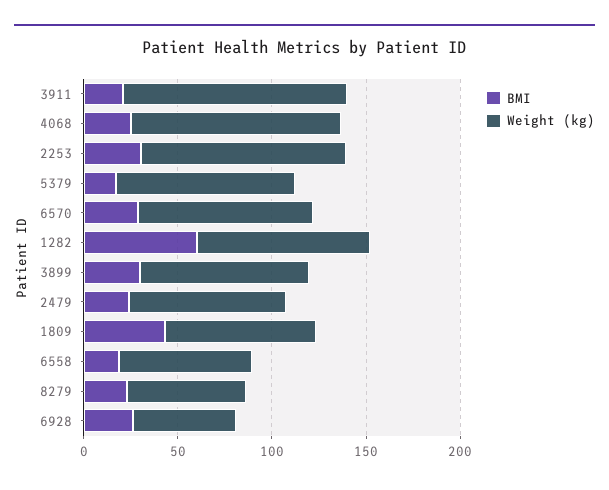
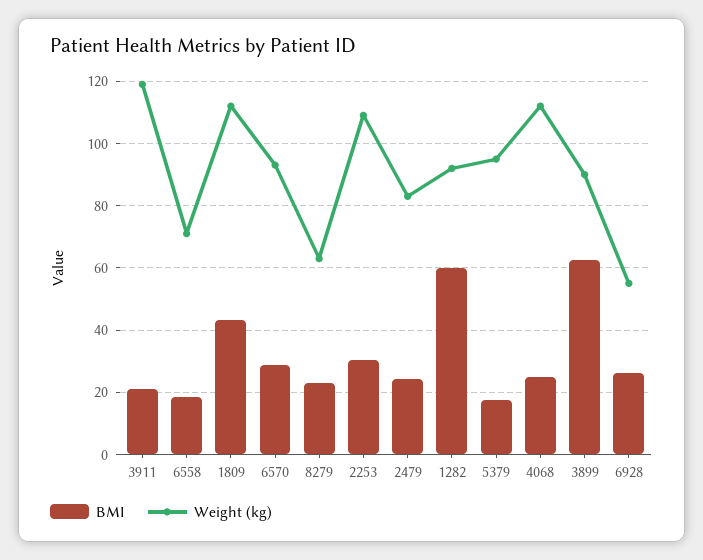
BMI, 3899: 30 -> 62
Weight (kg), 1809: 80 -> 112

